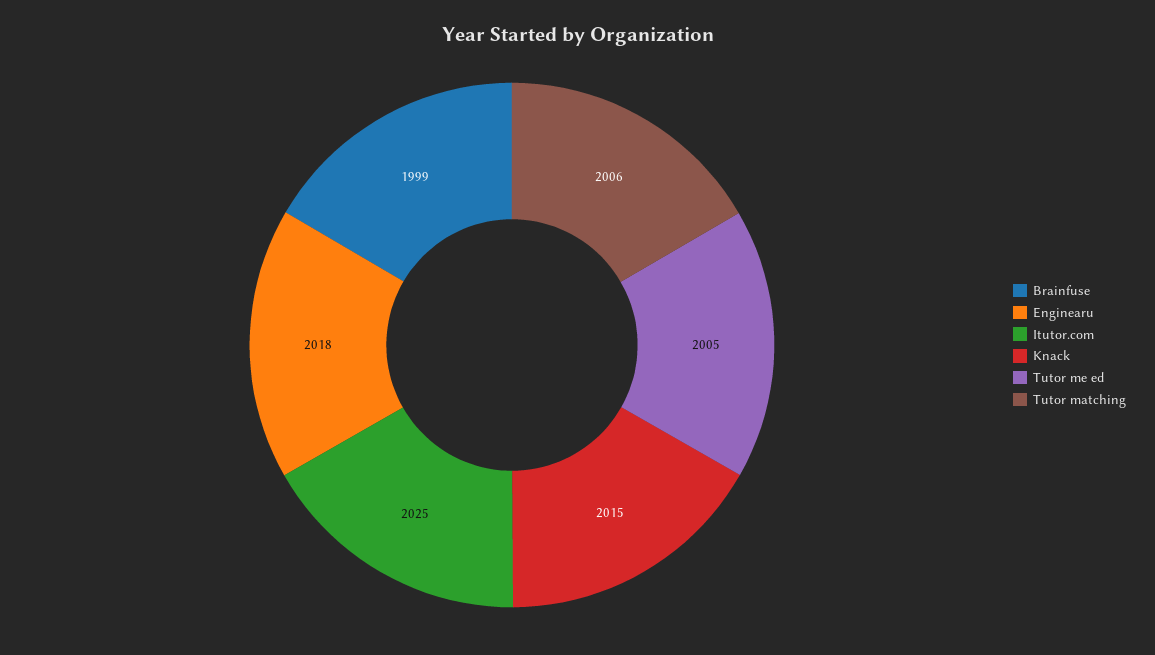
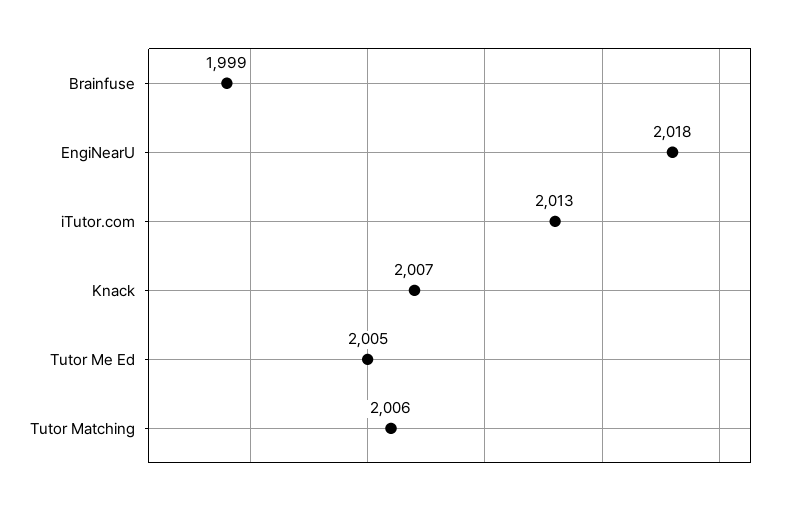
Itutor.com: 2025 -> 2013
Knack: 2015 -> 2007

